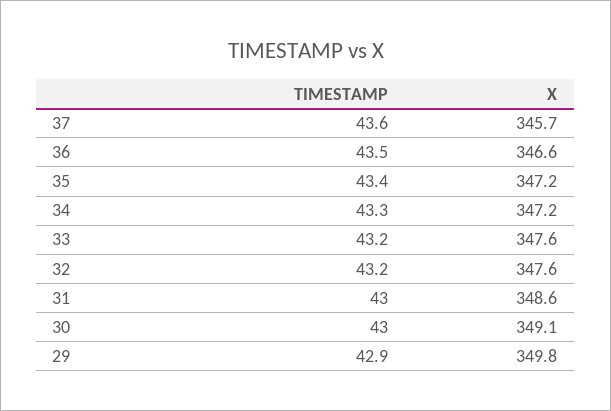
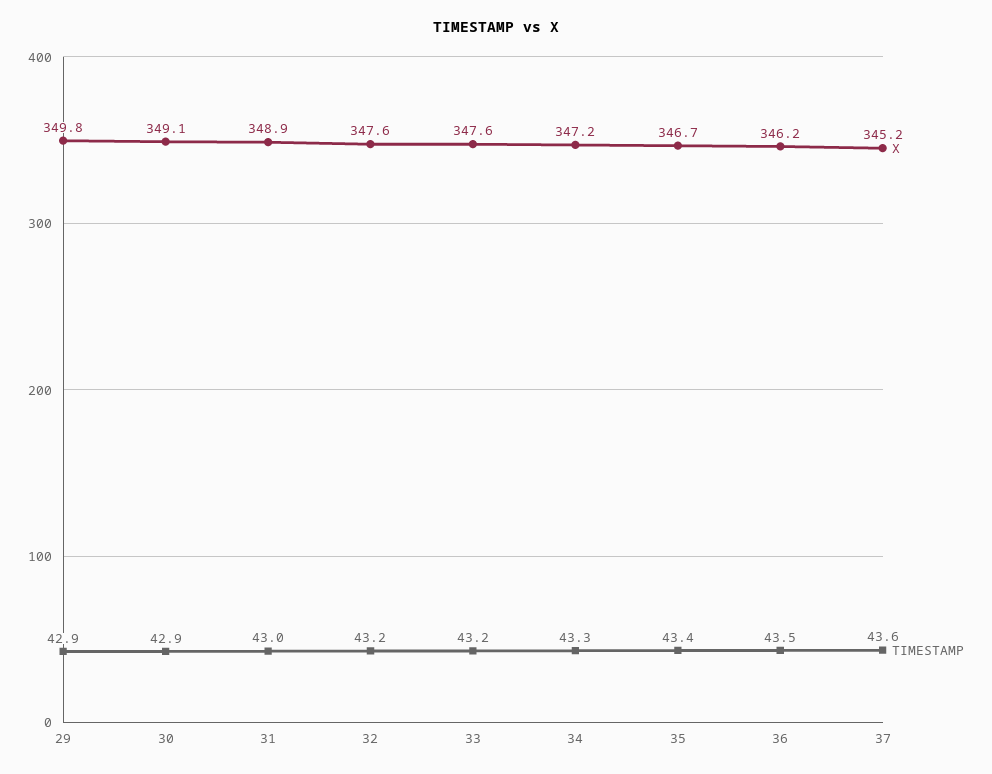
X, 37: 345.7 -> 345.2
X, 36: 346.6 -> 346.2
X, 35: 347.2 -> 346.7
X, 31: 348.6 -> 348.9
TIMESTAMP, 30: 43 -> 42.9

